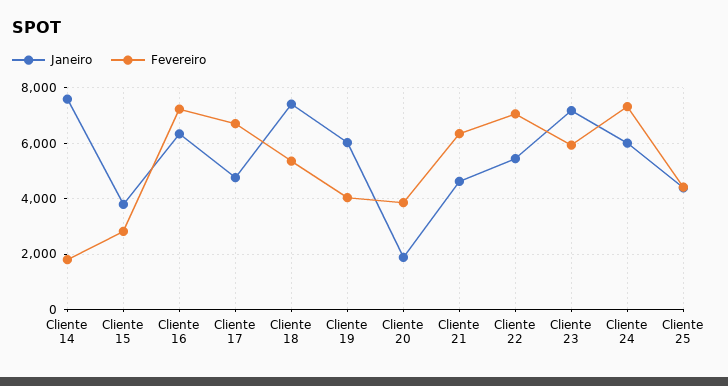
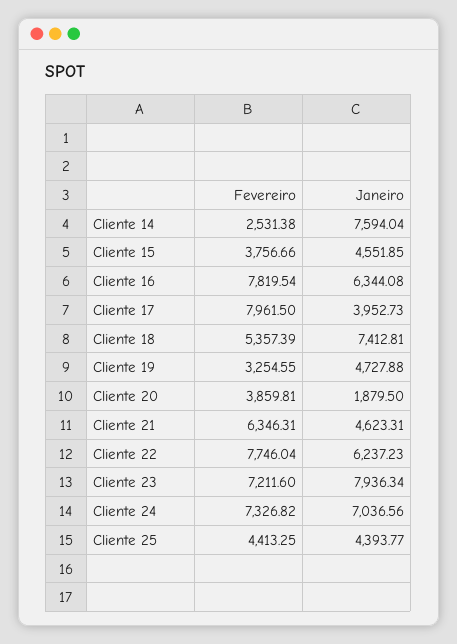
Fevereiro, Cliente 14: 1750 -> 2531.38
Janeiro, Cliente 15: 3750 -> 4551.85
Fevereiro, Cliente 15: 2750 -> 3756.66
Fevereiro, Cliente 16: 7250 -> 7819.54
Janeiro, Cliente 17: 4750 -> 3952.73
Fevereiro, Cliente 17: 6750 -> 7961.5
Janeiro, Cliente 19: 6000 -> 4727.88
Fevereiro, Cliente 19: 4000 -> 3254.55
Janeiro, Cliente 22: 5500 -> 6237.23
Fevereiro, Cliente 22: 7000 -> 7746.04
Janeiro, Cliente 23: 7250 -> 7936.34
Fevereiro, Cliente 23: 6000 -> 7211.6
Janeiro, Cliente 24: 6000 -> 7036.56

